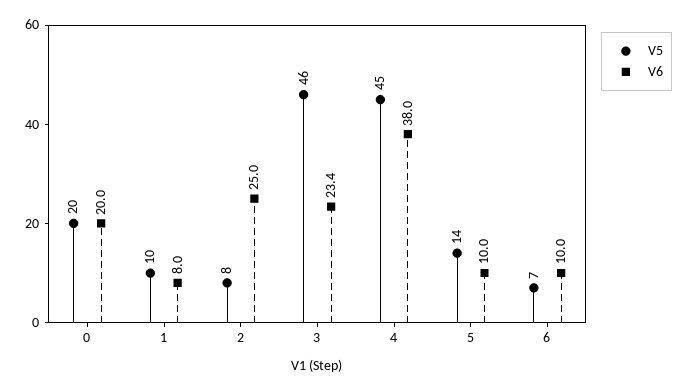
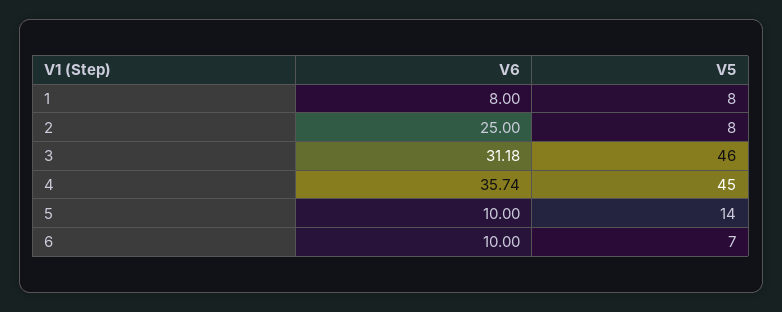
V5, 0: 20 -> none
V6, 0: 20 -> none
V5, 1: 10 -> 8
V6, 3: 23.4 -> 31.18
V6, 4: 38 -> 35.74

